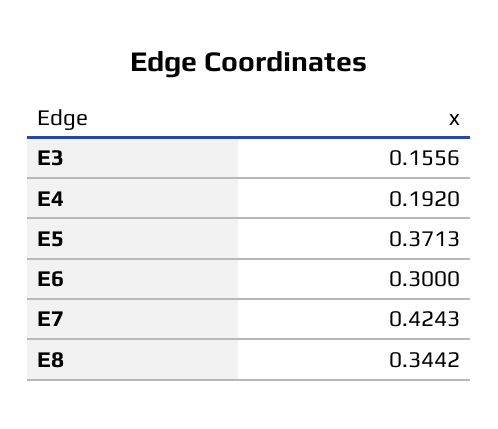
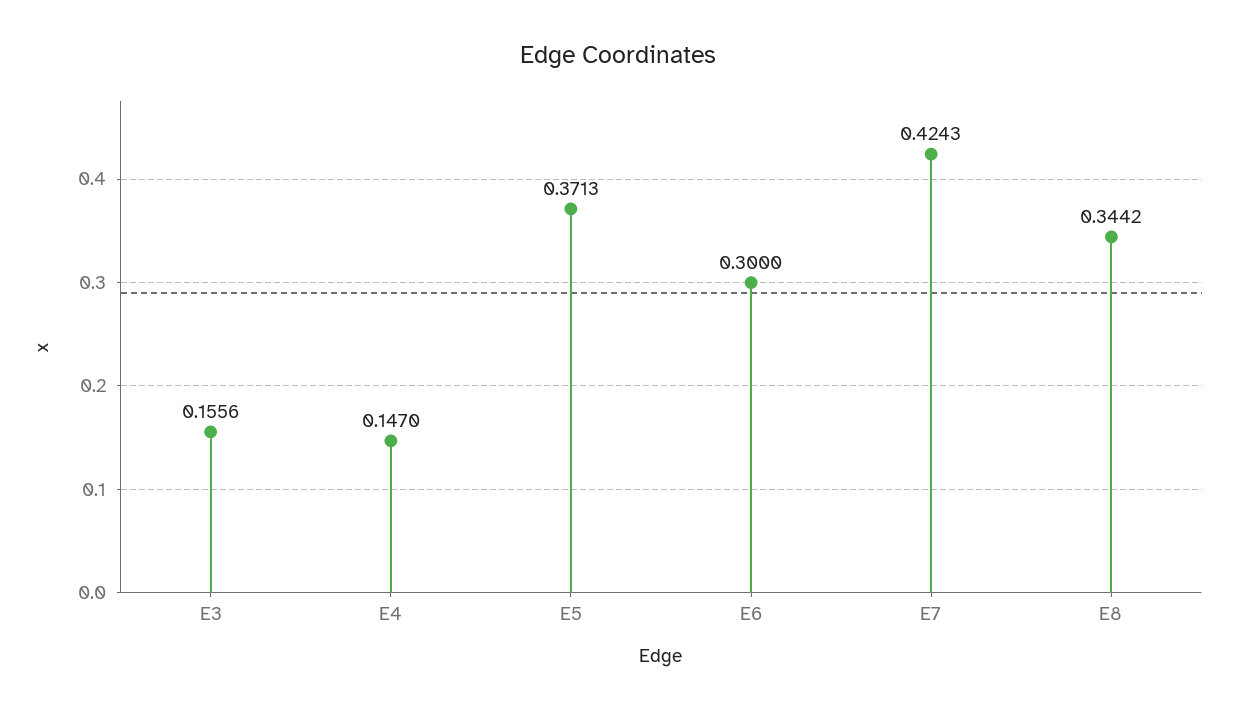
E4: 0.192 -> 0.147

